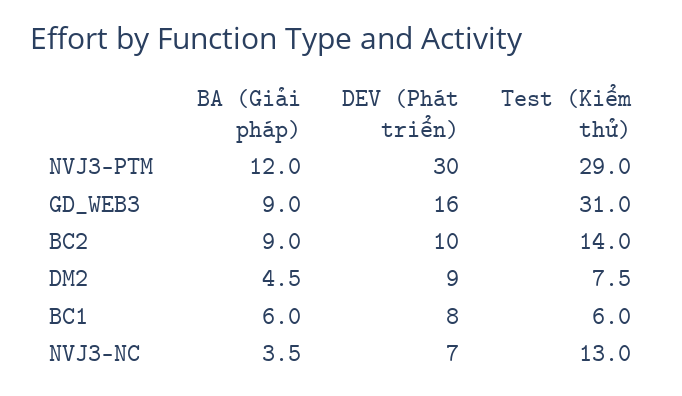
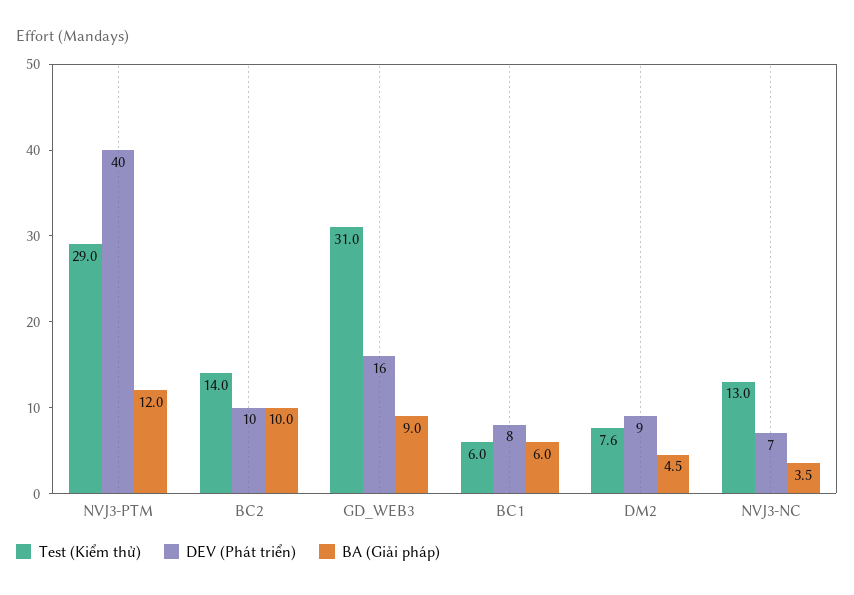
DEV (Phát triển), NVJ3-PTM: 30 -> 40
BA (Giải pháp), BC2: 9 -> 10
Test (Kiểm thử), DM2: 7.5 -> 7.6

